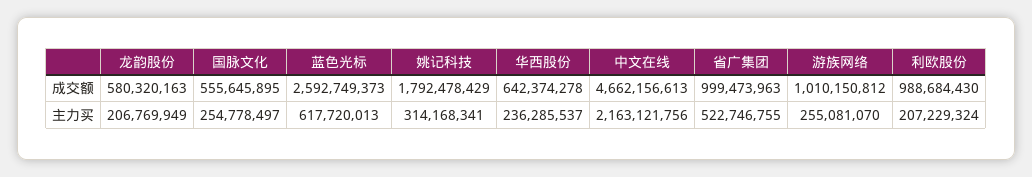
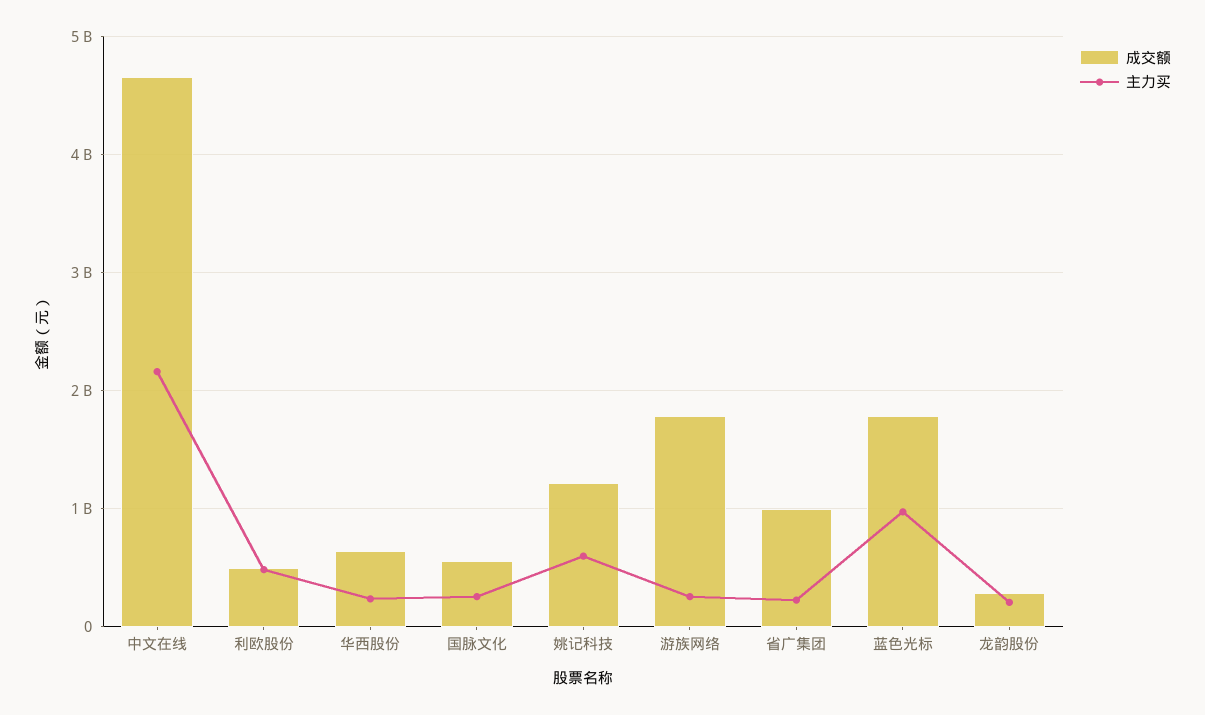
成交额, 龙韵股份: 580320163 -> 300000000
成交额, 蓝色光标: 2592749373 -> 1800000000
成交额, 姚记科技: 1792478429 -> 1200000000
成交额, 游族网络: 1010150812 -> 1800000000
成交额, 利欧股份: 988684430 -> 500000000
主力买, 蓝色光标: 617720013 -> 1000000000
主力买, 姚记科技: 314168341 -> 600000000
主力买, 省广集团: 522746755 -> 200000000
主力买, 利欧股份: 207229324 -> 500000000

